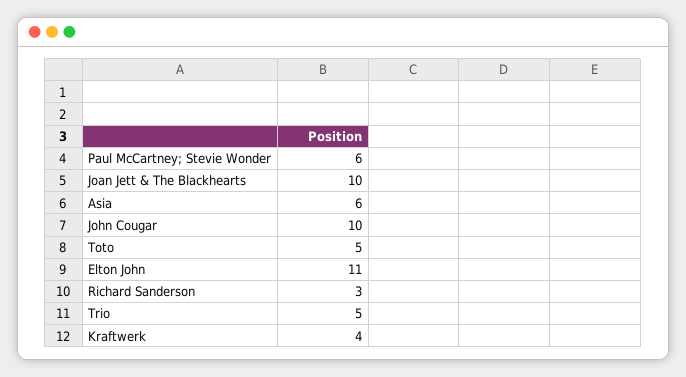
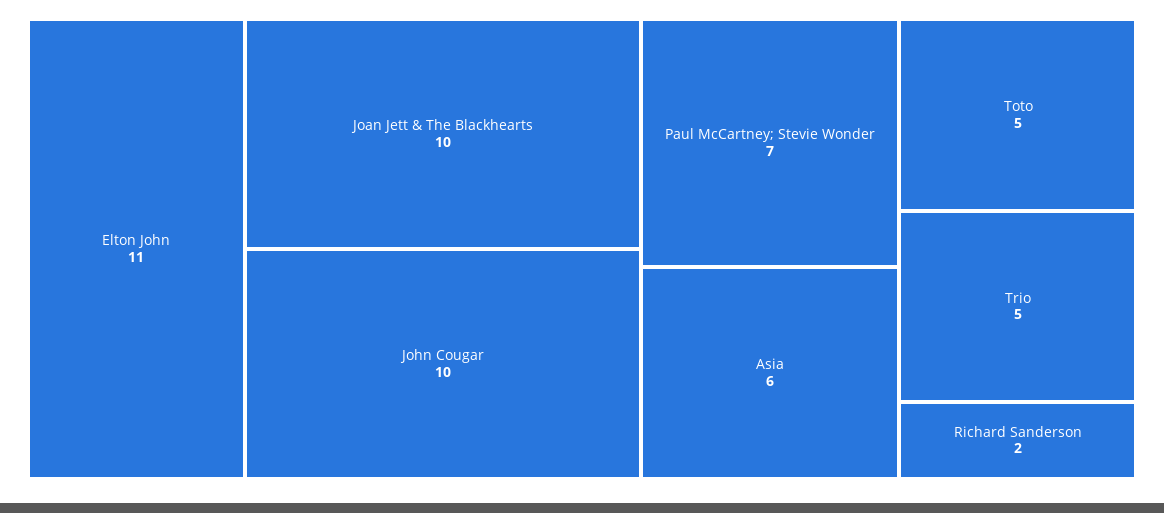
Paul McCartney; Stevie Wonder: 6 -> 7
Richard Sanderson: 3 -> 2
Kraftwerk: 4 -> none

